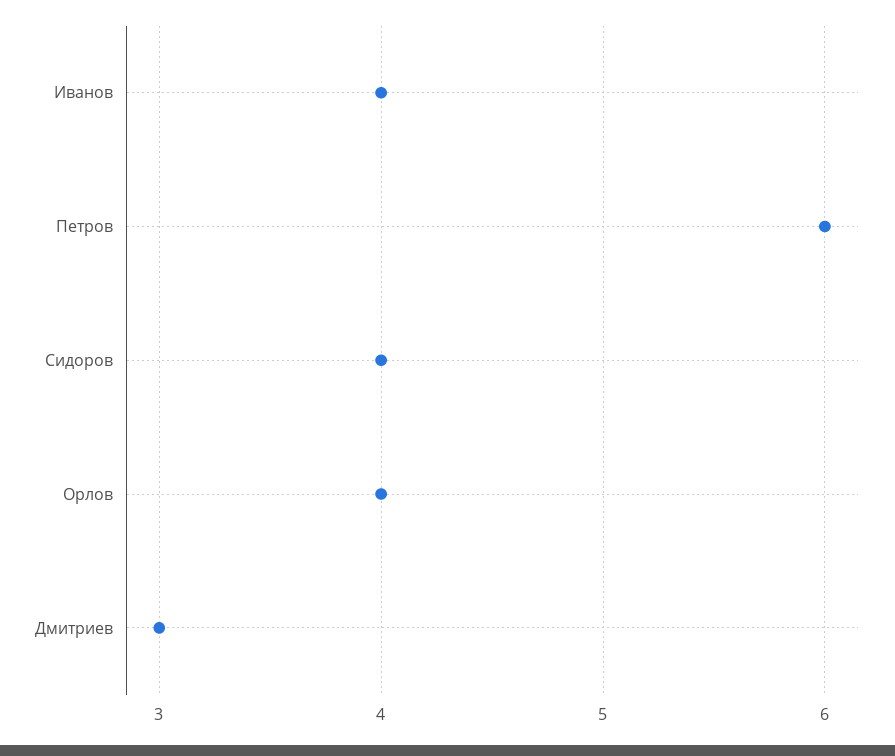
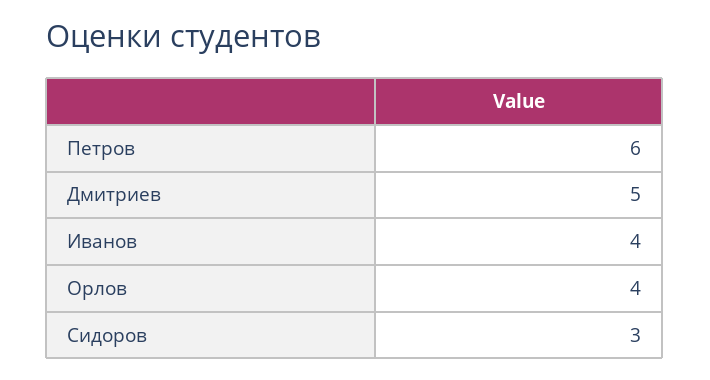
Сидоров: 4 -> 3
Дмитриев: 3 -> 5

